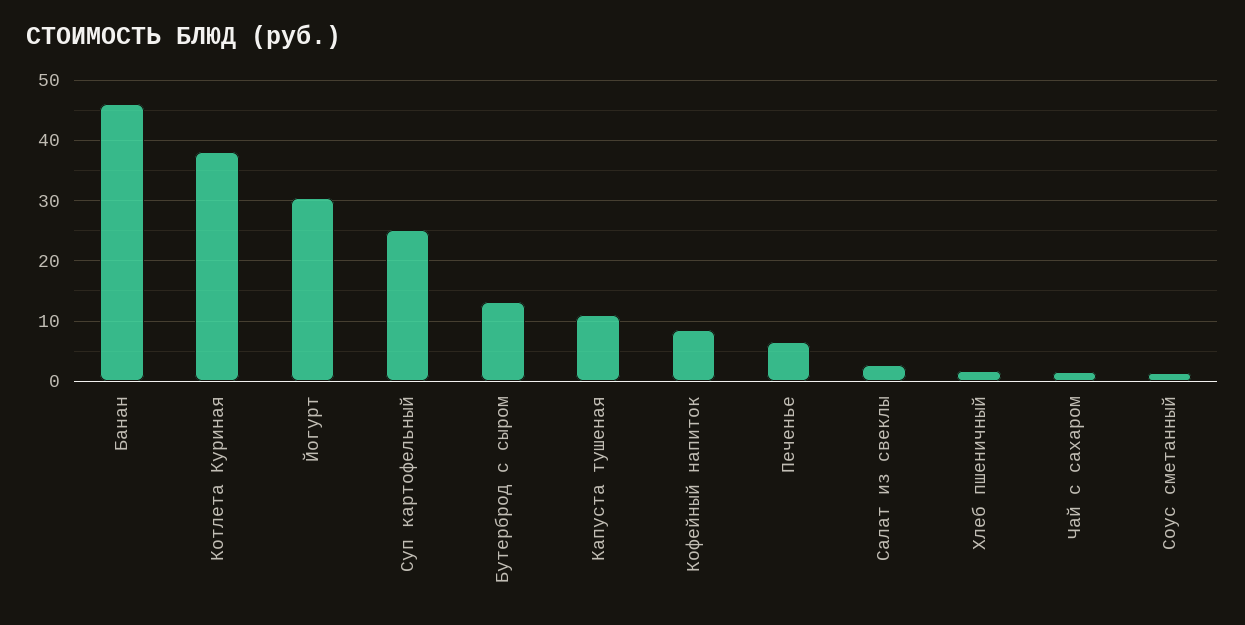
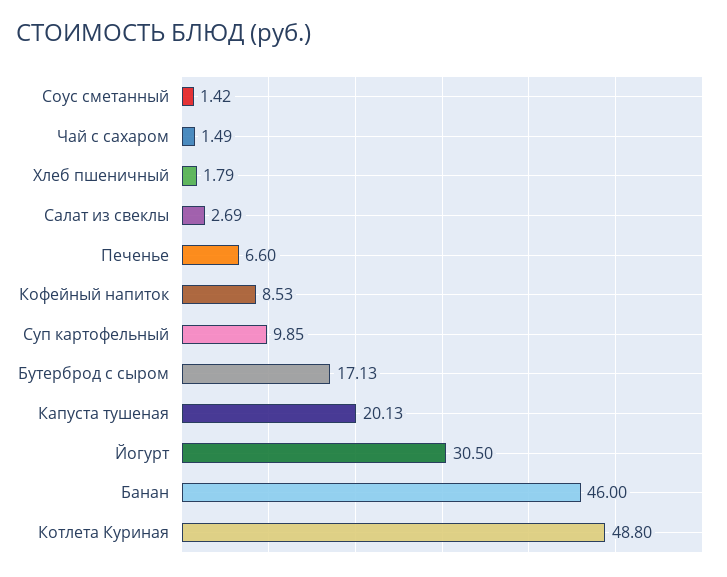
Котлета Куриная: 38 -> 48.8
Суп картофельный: 25 -> 9.85
Бутерброд с сыром: 13 -> 17.13
Капуста тушеная: 11 -> 20.13

